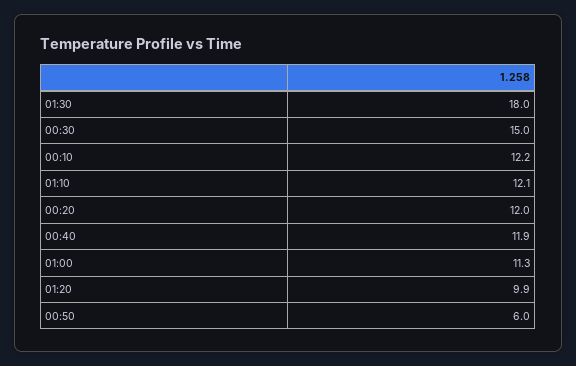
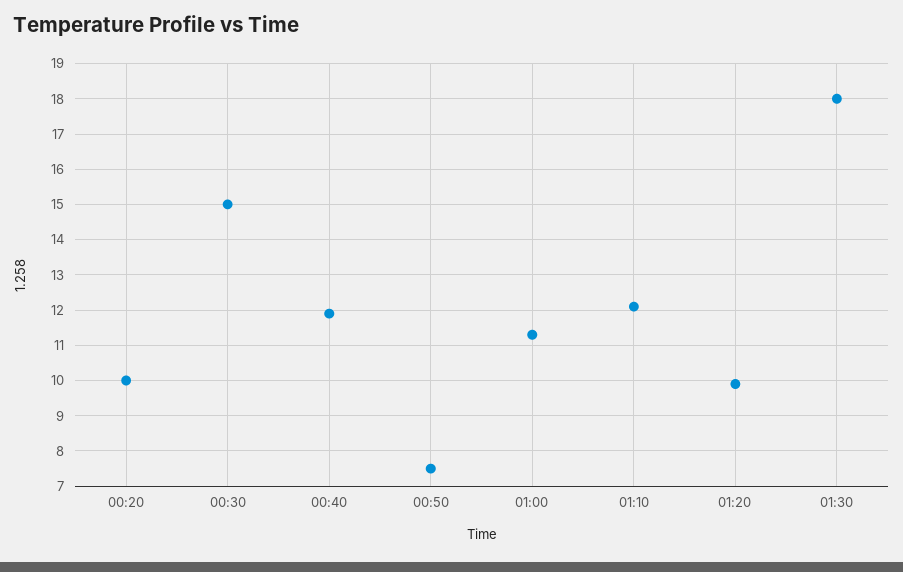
00:10: 12.2 -> none
00:20: 12 -> 10
00:50: 6 -> 7.5

